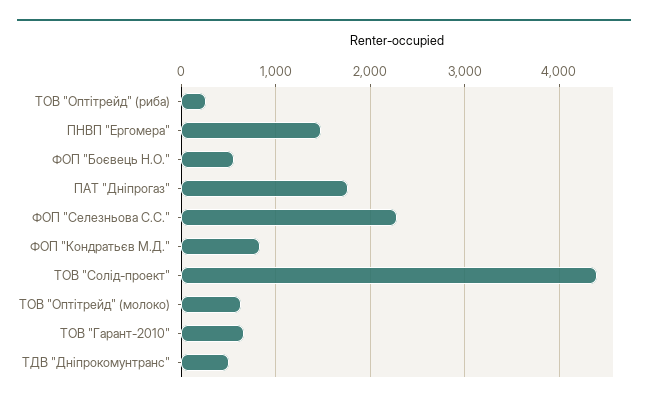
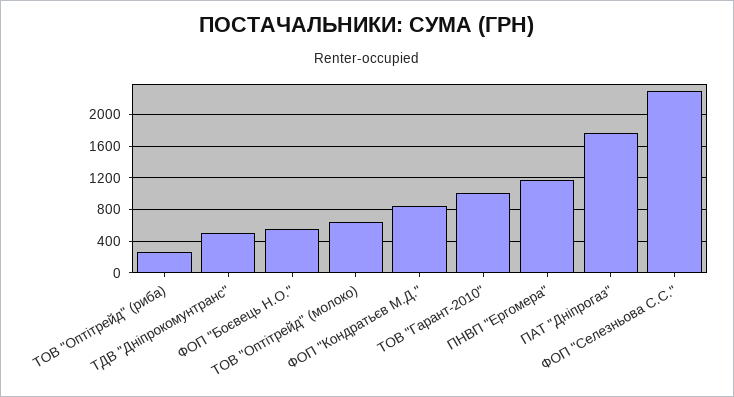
ПНВП "Ергомера": 1500 -> 1200
ТОВ "Солід-проект": 4400 -> none
ТОВ "Гарант-2010": 700 -> 1000

